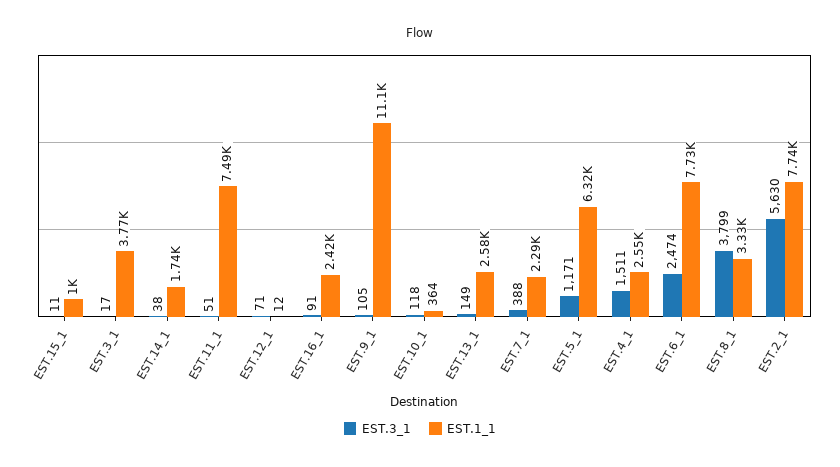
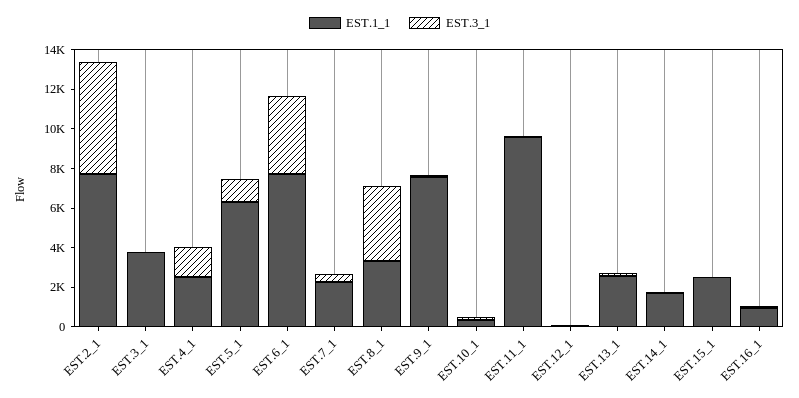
EST.1_1, EST.15_1: 1000 -> 2500
EST.1_1, EST.11_1: 7490 -> 9500
EST.1_1, EST.16_1: 2420 -> 1000
EST.1_1, EST.9_1: 11100 -> 7500
EST.3_1, EST.6_1: 2474 -> 4000

